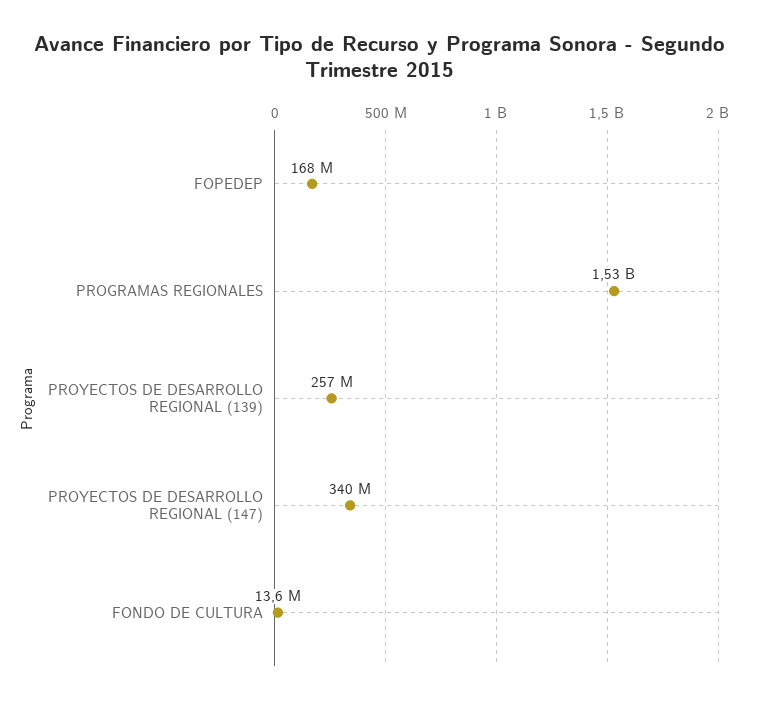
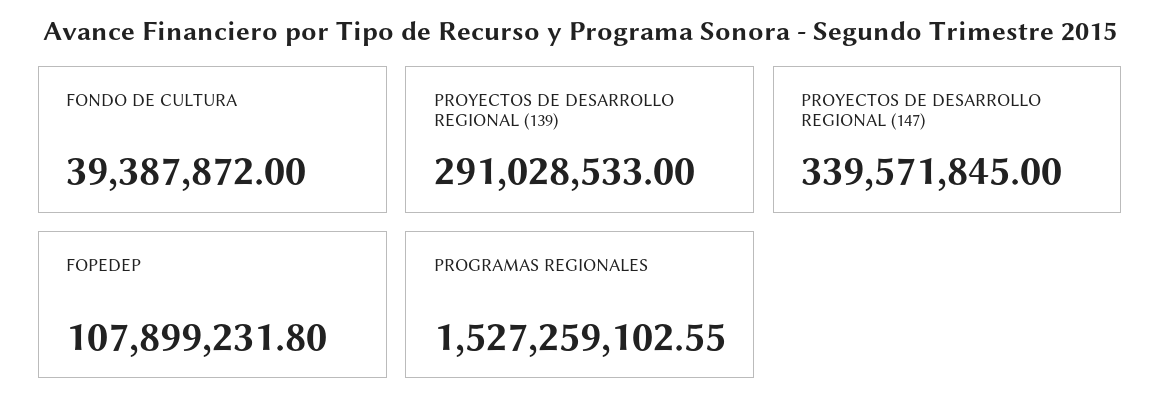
FOPEDEP: 168000000 -> 107899231.8
PROYECTOS DE DESARROLLO REGIONAL (139): 257000000 -> 291028533
FONDO DE CULTURA: 13600000 -> 39387872

